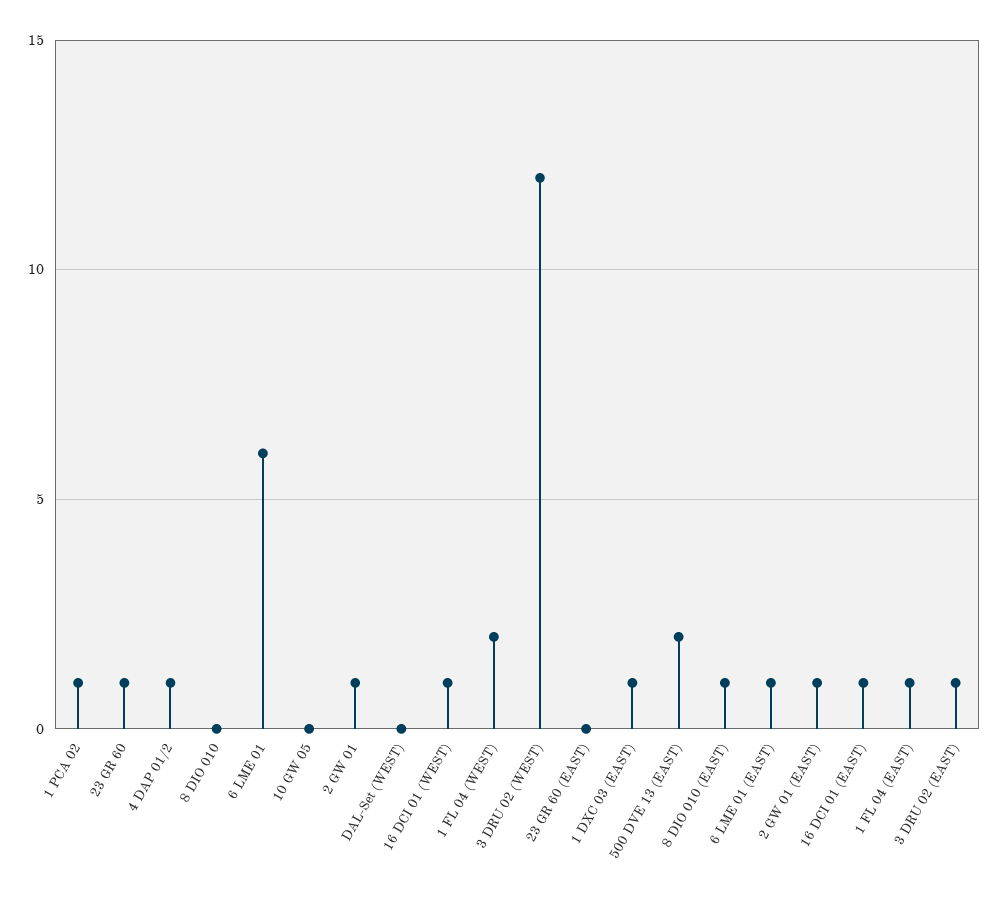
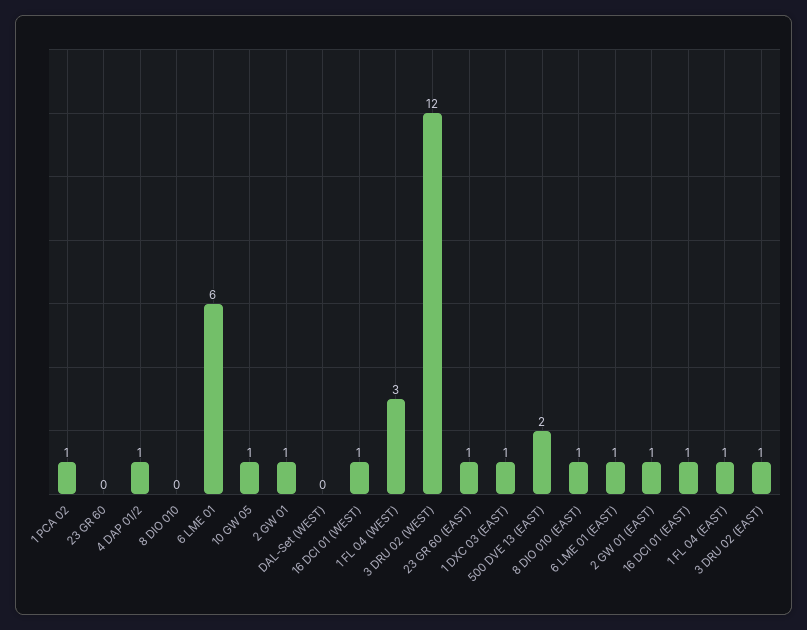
23 GR 60: 1 -> 0
10 GW 05: 0 -> 1
1 FL 04 (WEST): 2 -> 3
23 GR 60 (EAST): 0 -> 1

